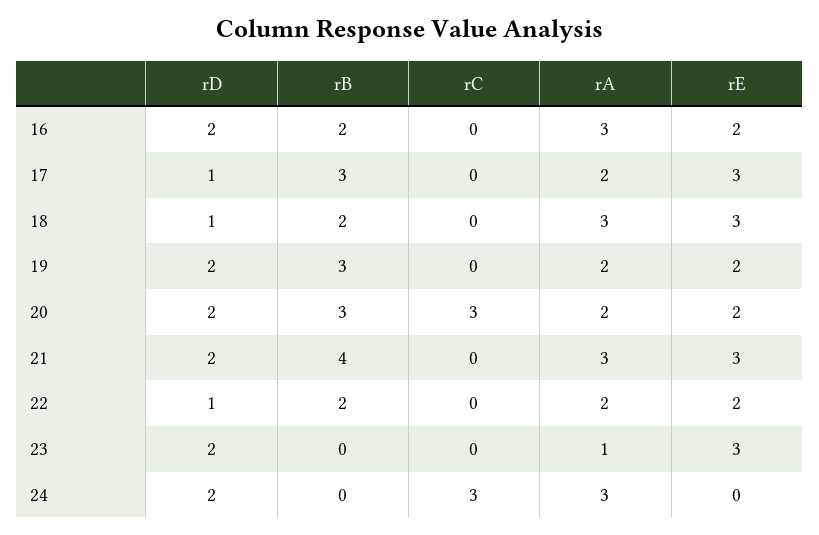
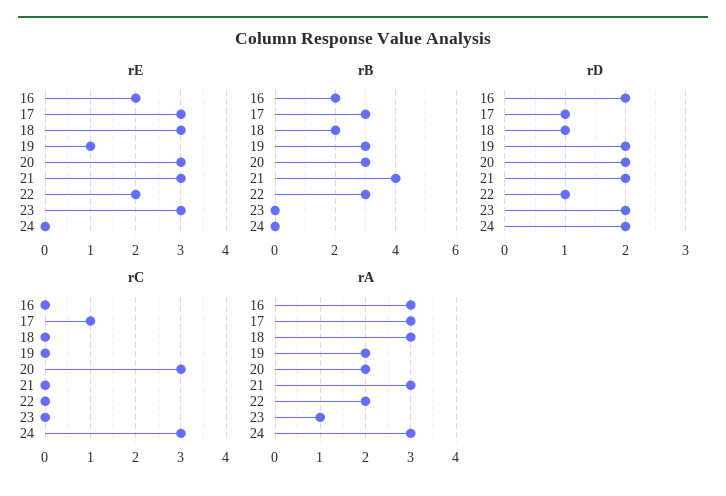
rC, 17: 0 -> 1
rA, 17: 2 -> 3
rE, 19: 2 -> 1
rE, 20: 2 -> 3
rB, 22: 2 -> 3

